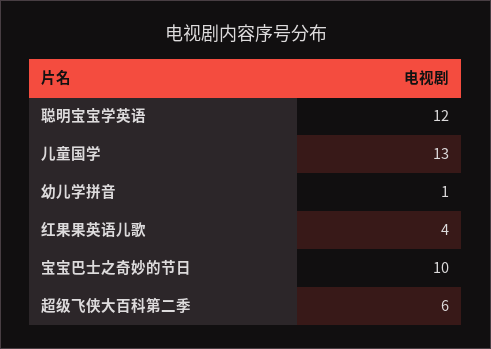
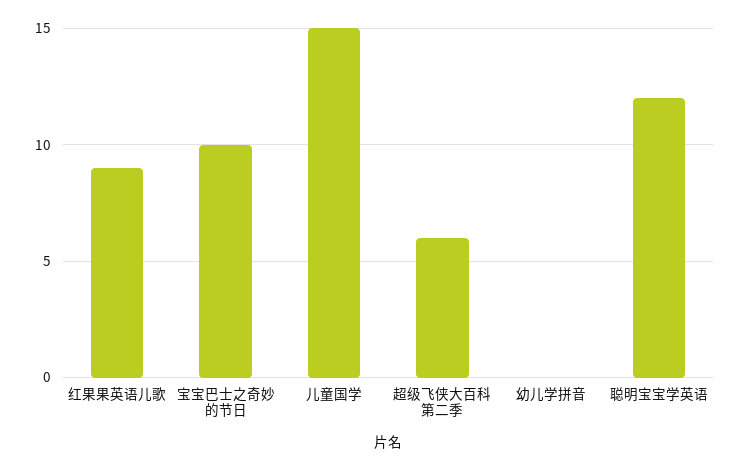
儿童国学: 13 -> 15
幼儿学拼音: 1 -> 0
红果果英语儿歌: 4 -> 9

